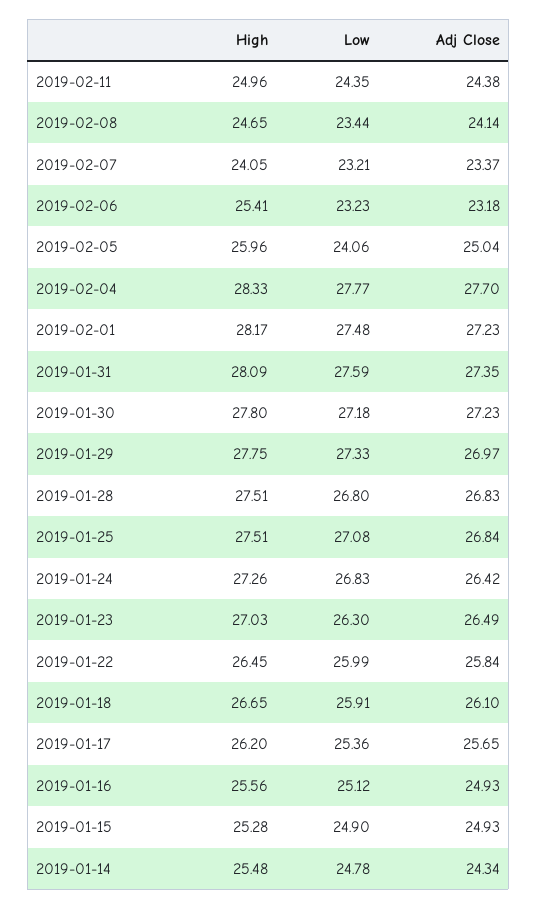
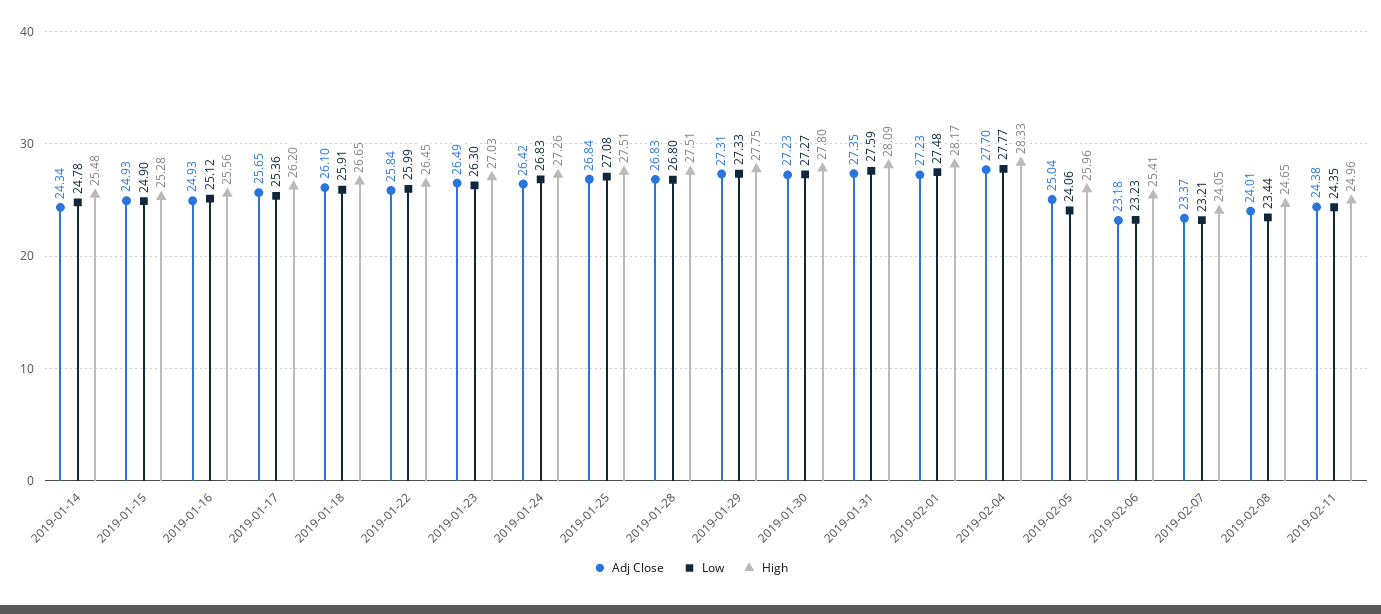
Adj Close, 2019-02-08: 24.14 -> 24.01
Low, 2019-01-30: 27.18 -> 27.27
Adj Close, 2019-01-29: 26.97 -> 27.31

